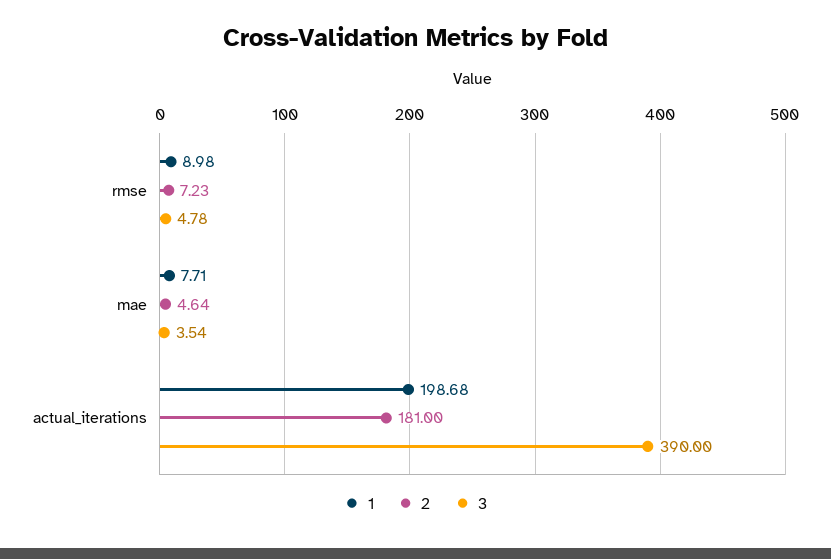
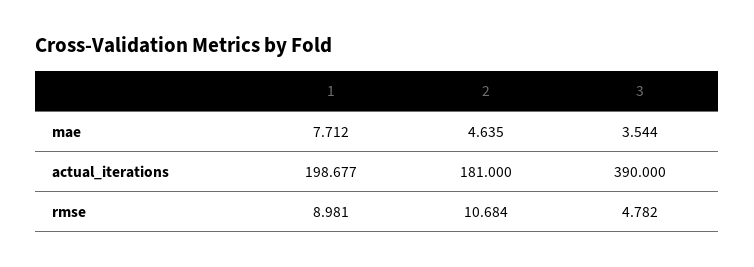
2, rmse: 7.23 -> 10.684

